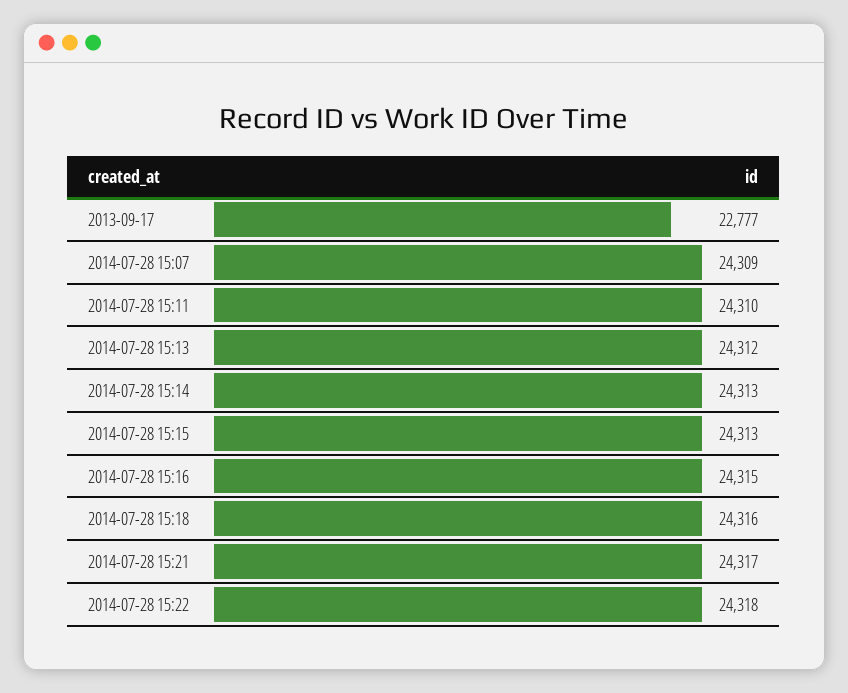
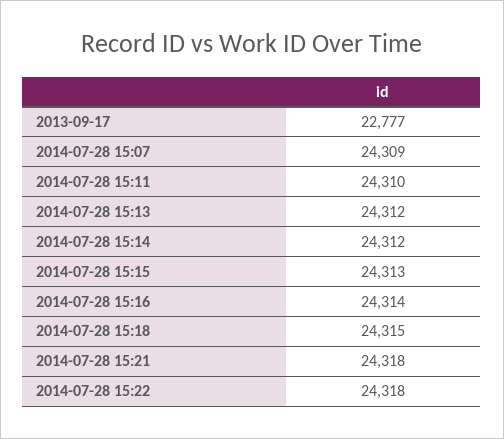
2014-07-28 15:14: 24313 -> 24312
2014-07-28 15:16: 24315 -> 24314
2014-07-28 15:18: 24316 -> 24315
2014-07-28 15:21: 24317 -> 24318

